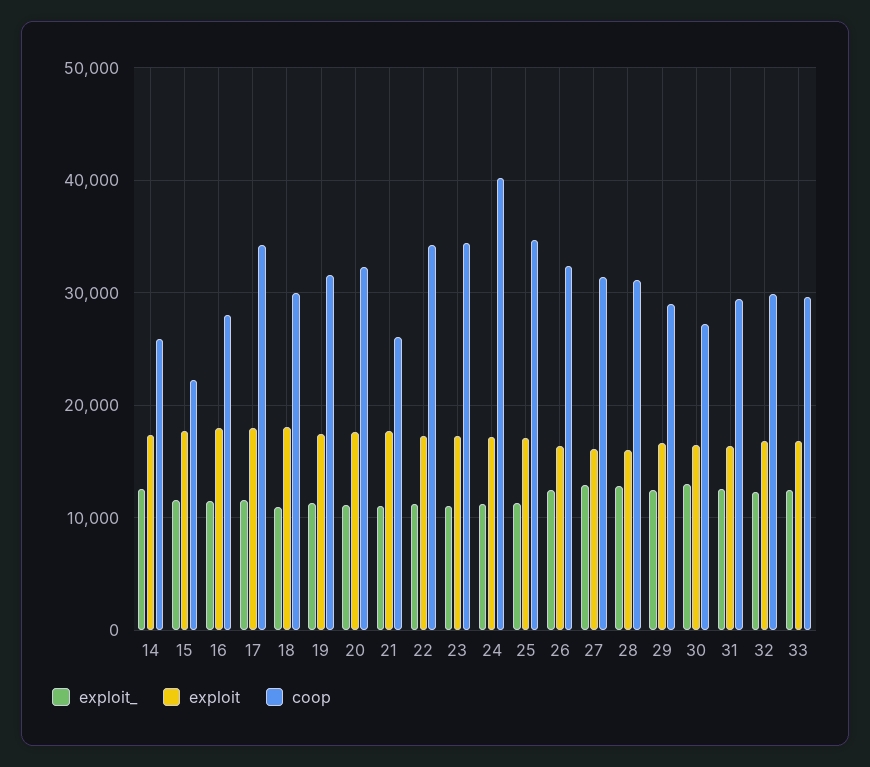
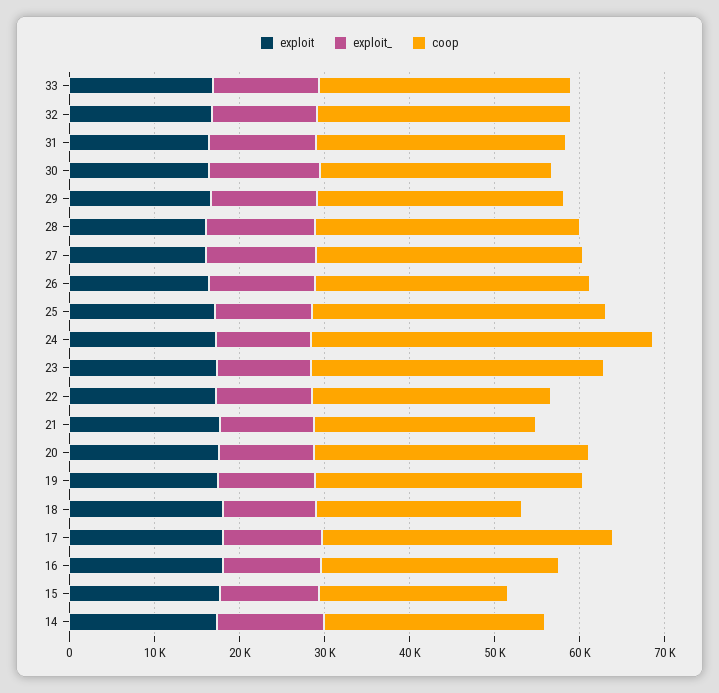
coop, 18: 30000 -> 24000
coop, 22: 34000 -> 28000

